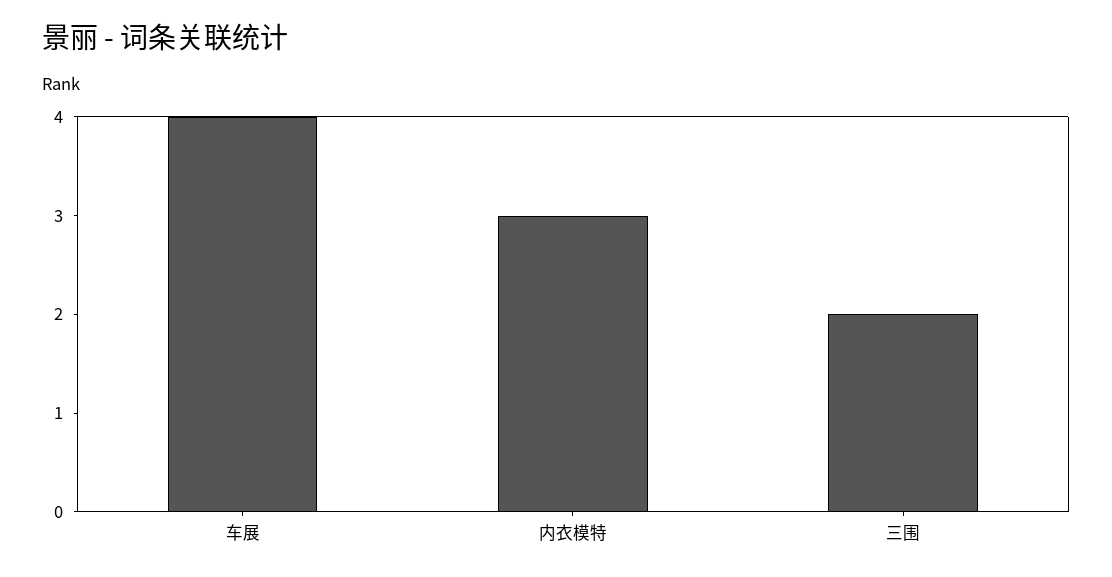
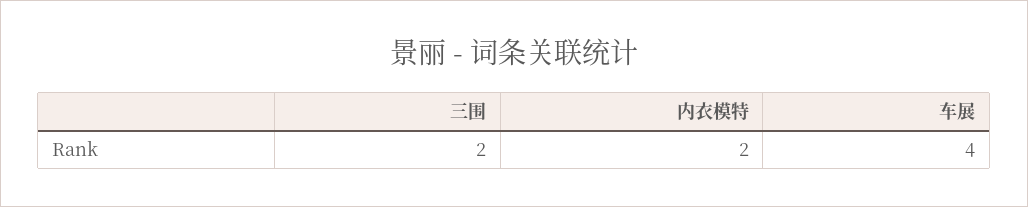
内衣模特: 3 -> 2

